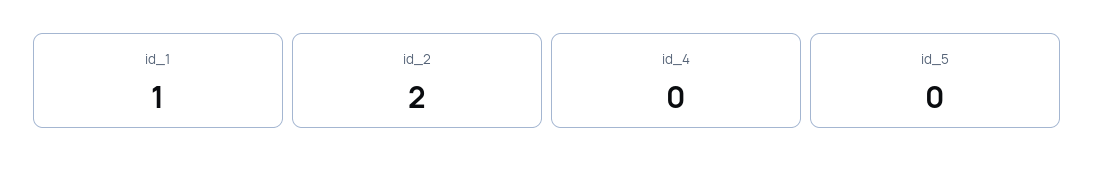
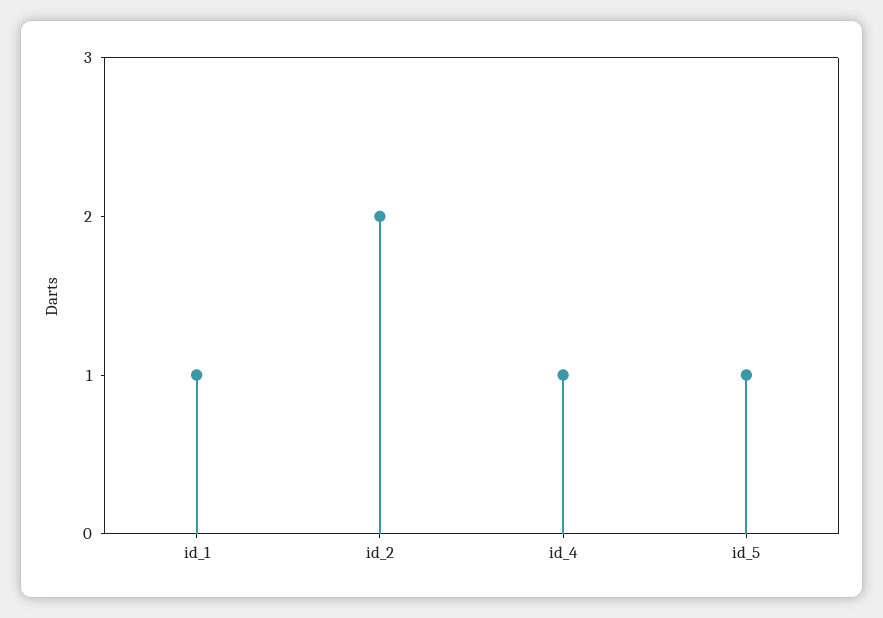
id_4: 0 -> 1
id_5: 0 -> 1

